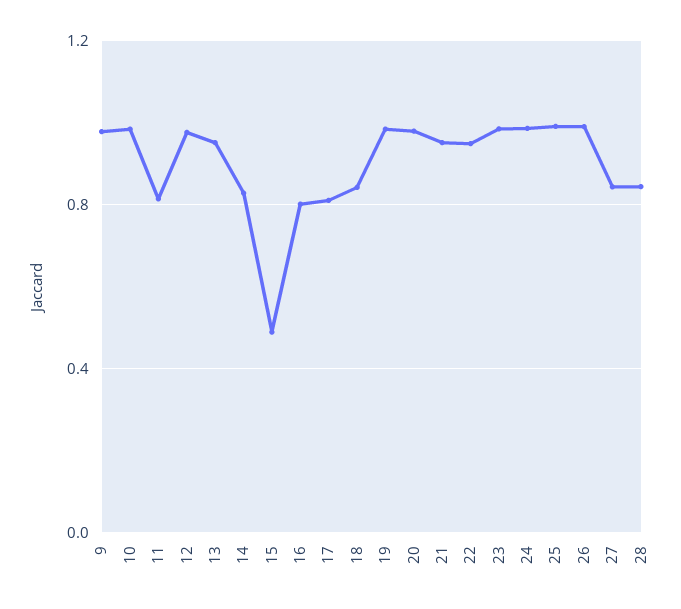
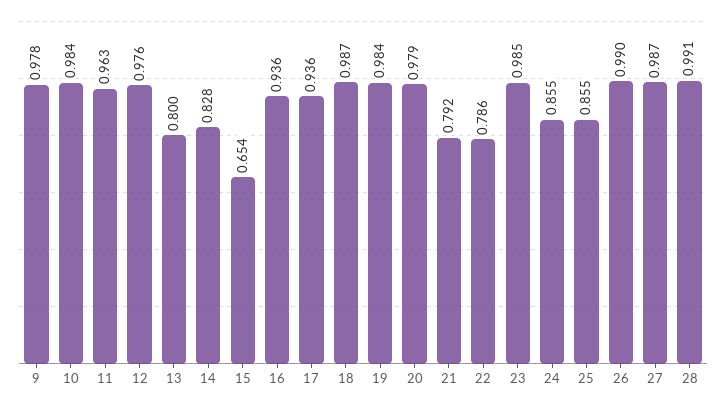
11: 0.8 -> 0.963
13: 0.95 -> 0.8
15: 0.5 -> 0.654
16: 0.8 -> 0.936
17: 0.8 -> 0.936
18: 0.85 -> 0.987
21: 0.95 -> 0.792
22: 0.95 -> 0.786
24: 1 -> 0.855
25: 1 -> 0.855
27: 0.85 -> 0.987
28: 0.85 -> 0.991

